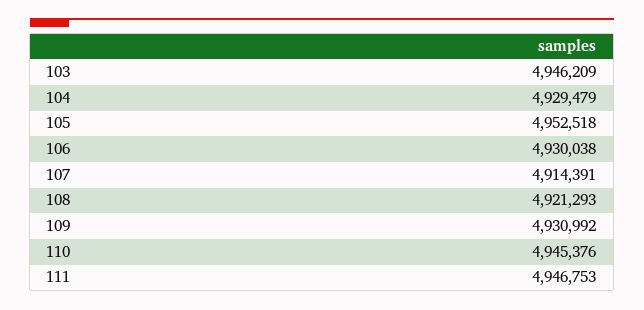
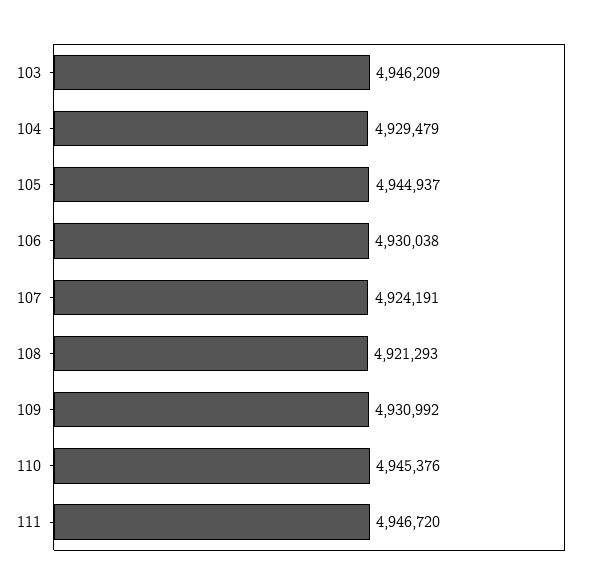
105: 4952518 -> 4944937
107: 4914391 -> 4924191
111: 4946753 -> 4946720

